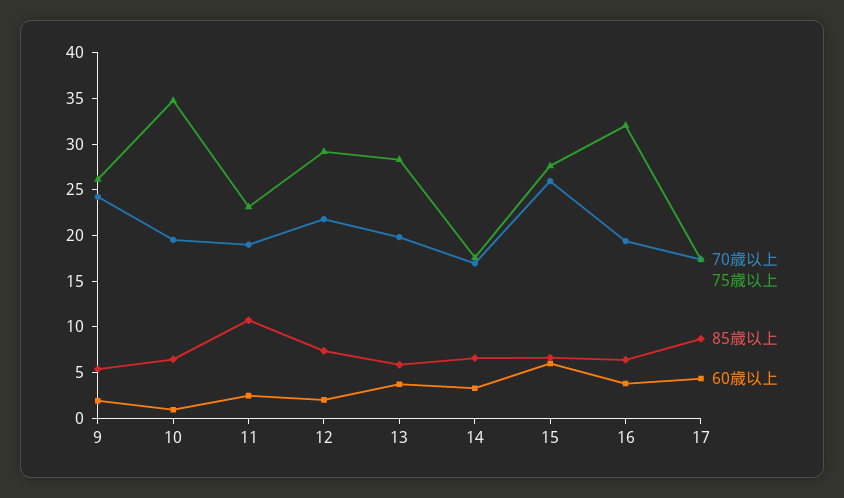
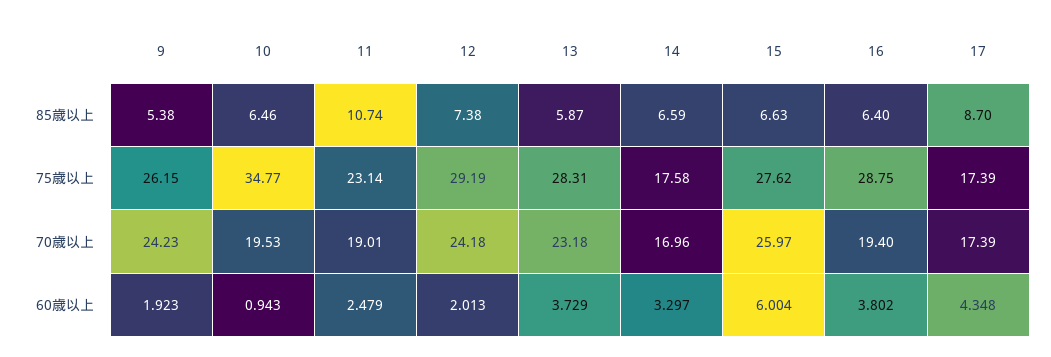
70歳以上, 12: 22 -> 24.18
70歳以上, 13: 20 -> 23.18
75歳以上, 16: 32 -> 28.75

